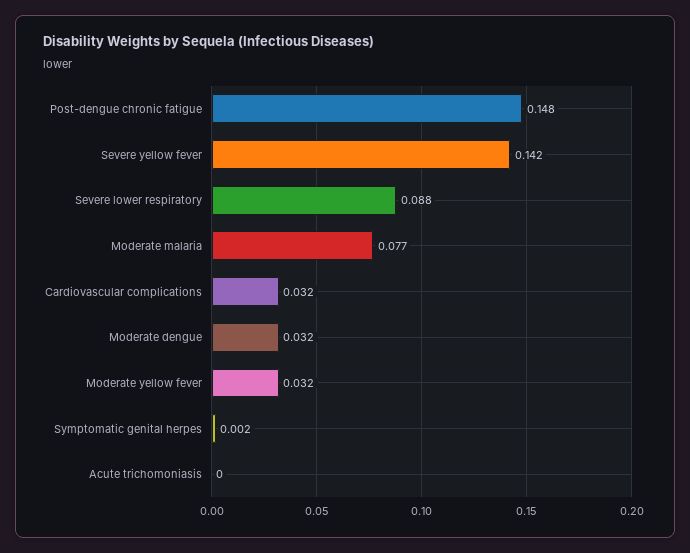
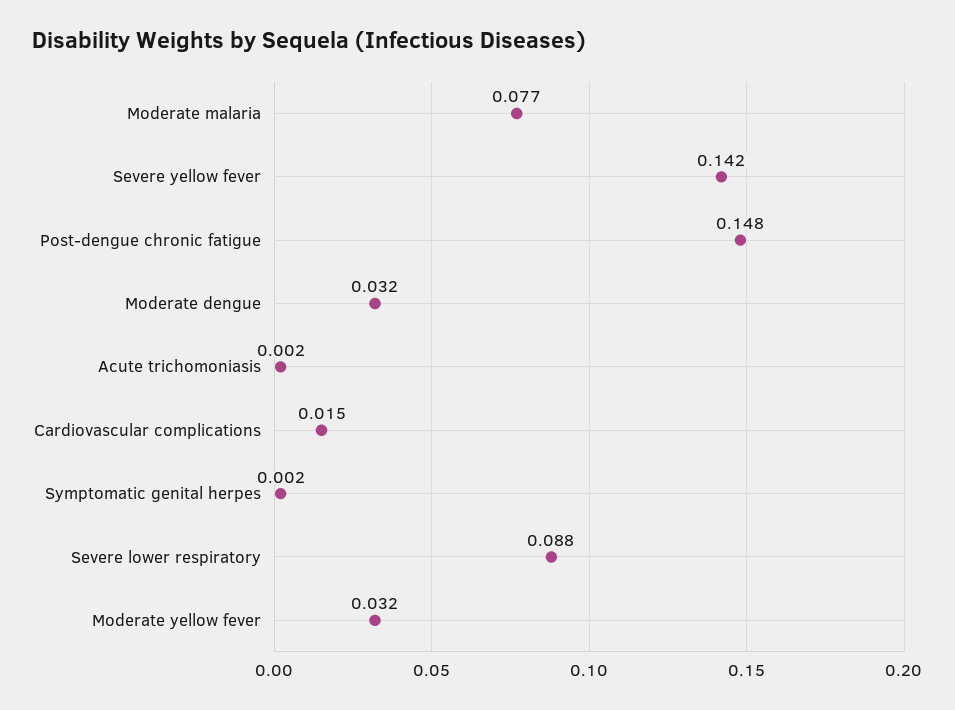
Cardiovascular complications: 0.032 -> 0.015
Acute trichomoniasis: 0 -> 0.002

